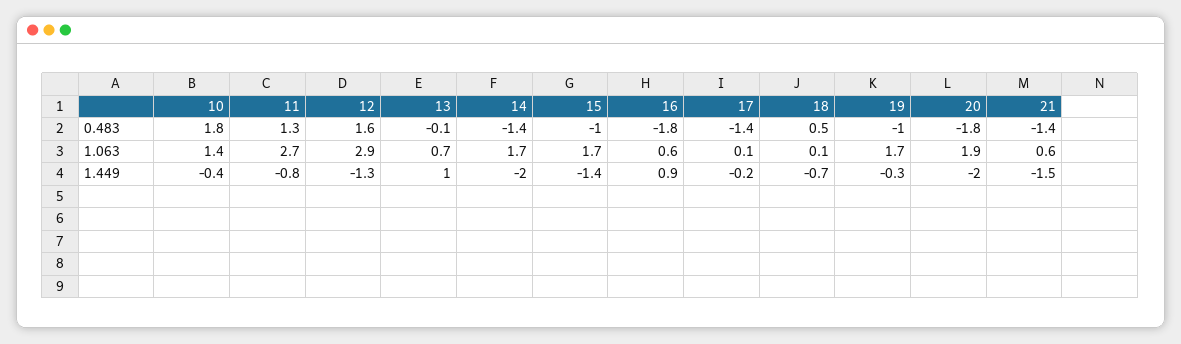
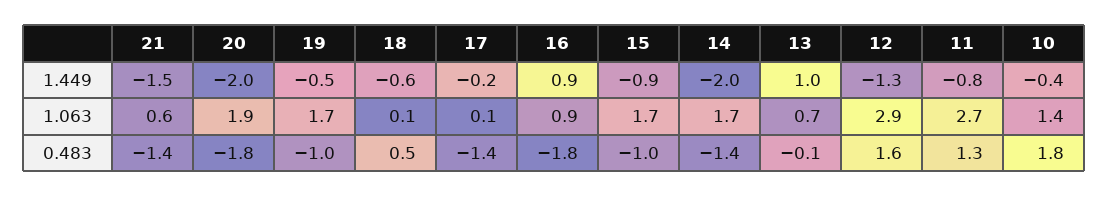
16, 1.063: 0.6 -> 0.9
15, 1.449: -1.4 -> -0.9
18, 1.449: -0.7 -> -0.6
19, 1.449: -0.3 -> -0.5

